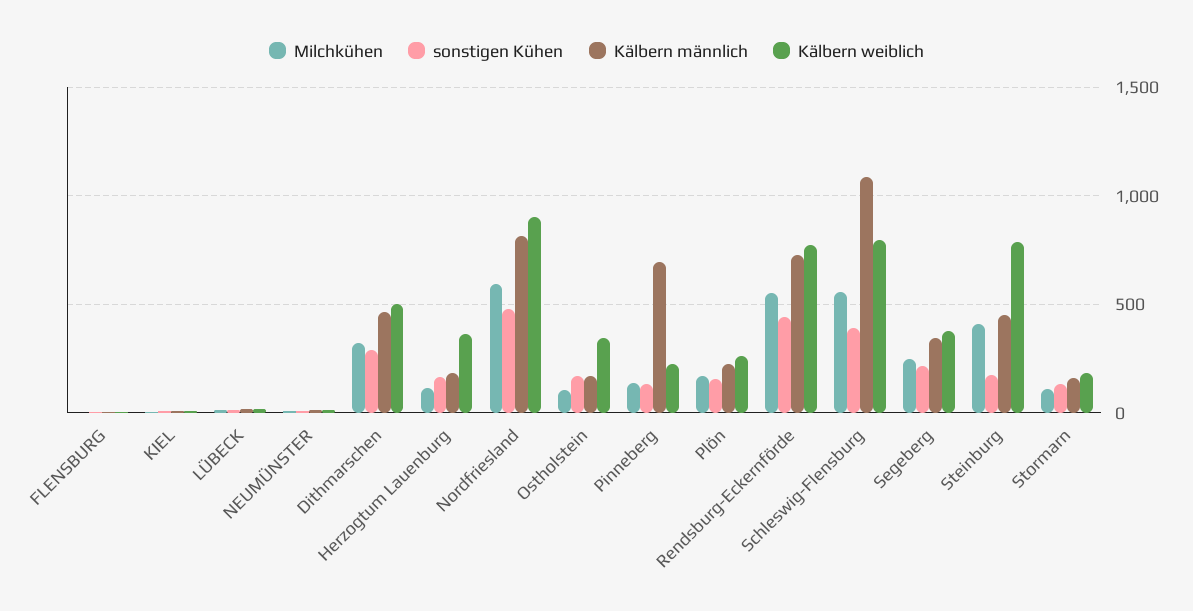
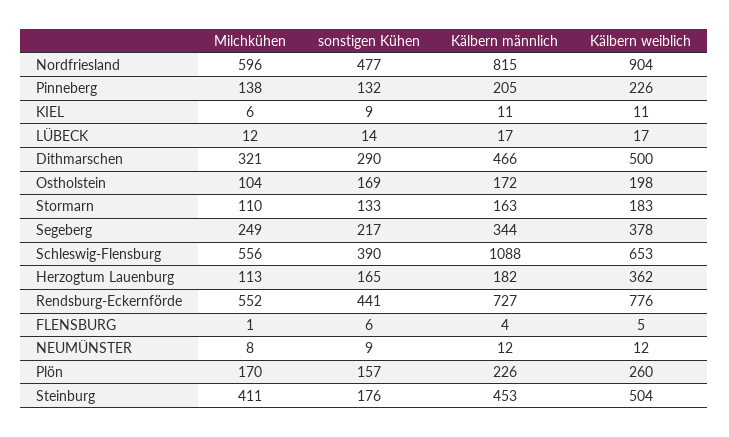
Kälbern weiblich, Ostholstein: 350 -> 198
Kälbern männlich, Pinneberg: 700 -> 205
Kälbern weiblich, Schleswig-Flensburg: 800 -> 653
Kälbern weiblich, Steinburg: 800 -> 504

